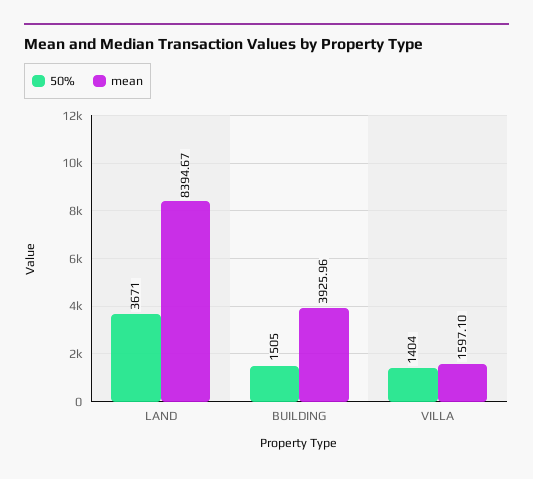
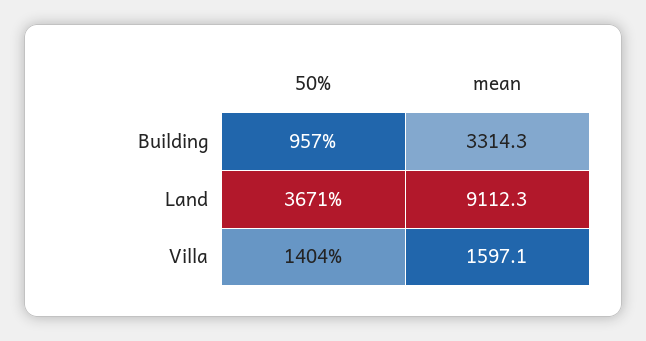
mean, LAND: 8394.67 -> 9112.3
50%, BUILDING: 1505 -> 957
mean, BUILDING: 3925.96 -> 3314.3

